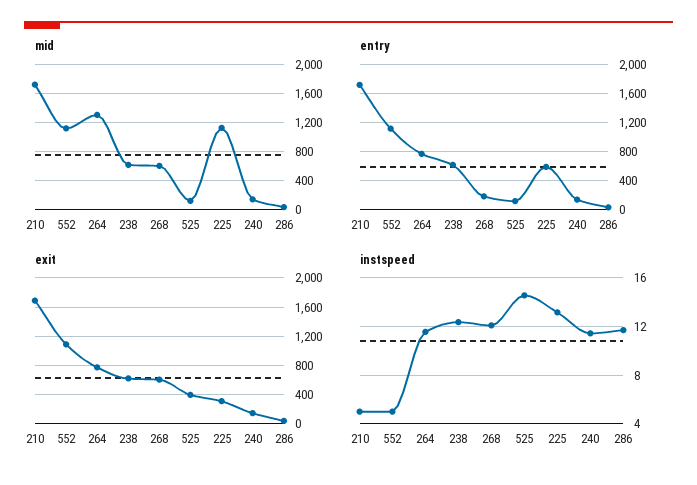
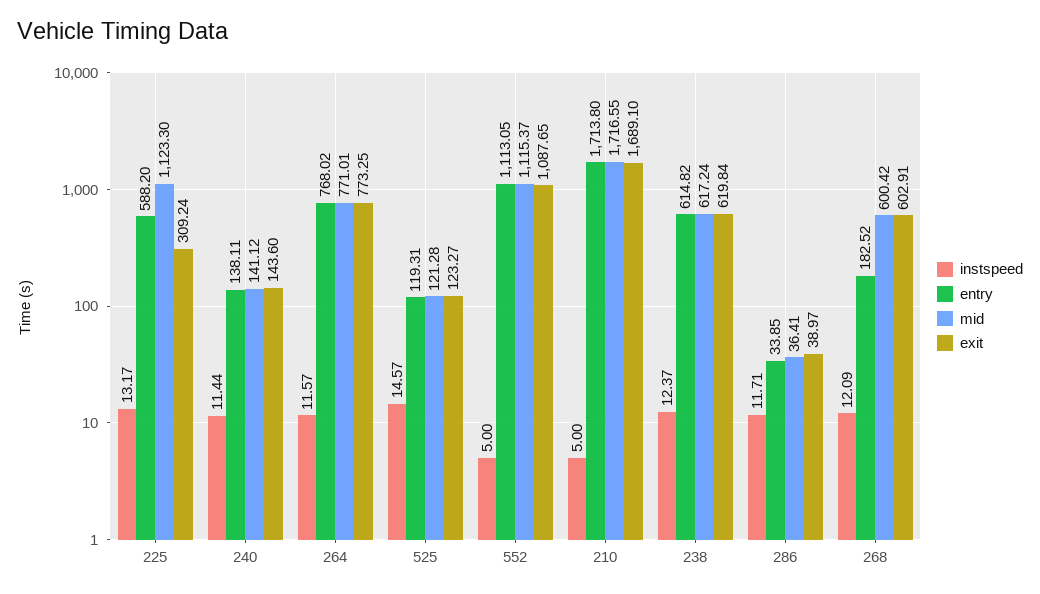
mid, 264: 1300 -> 771.01
exit, 525: 400 -> 123.27

